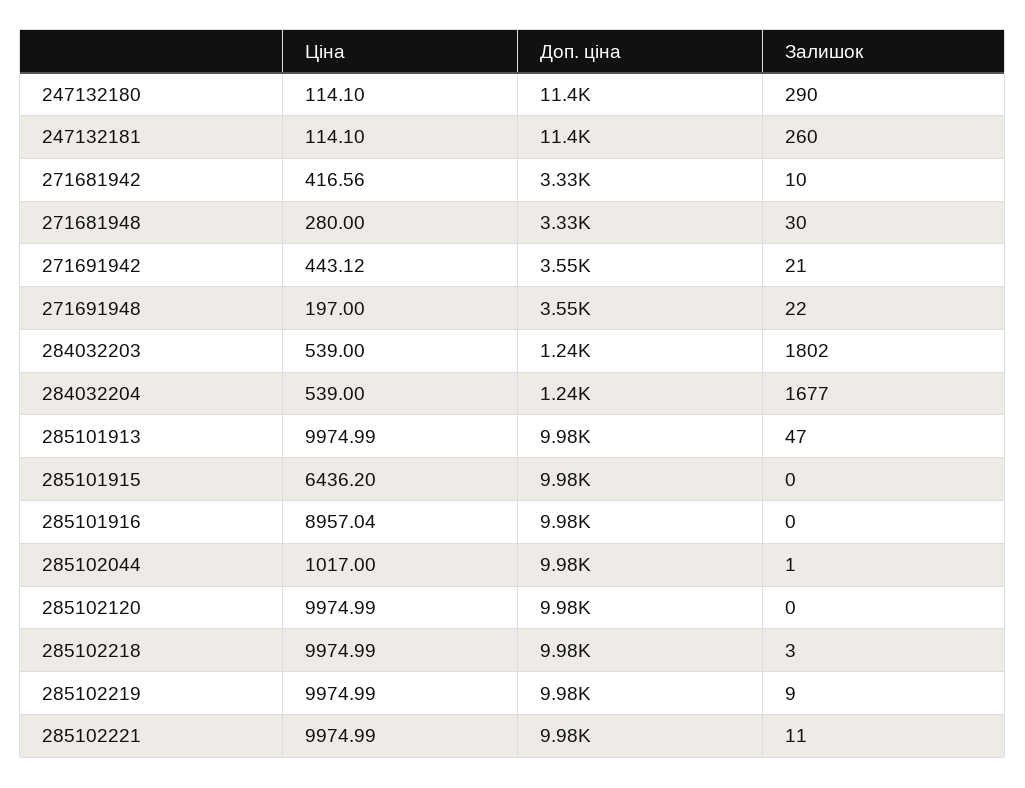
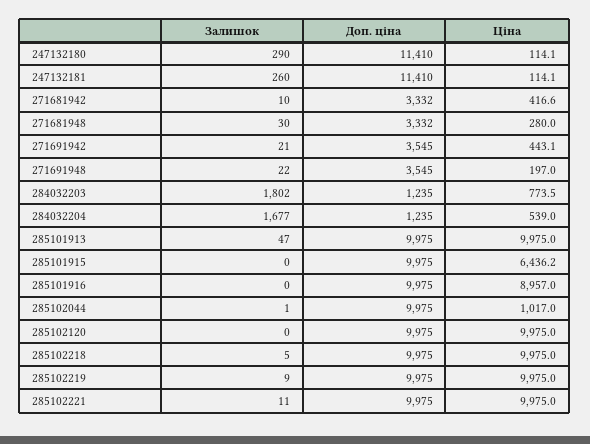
Ціна, 284032203: 539 -> 773.5
Залишок, 285102218: 3 -> 5

